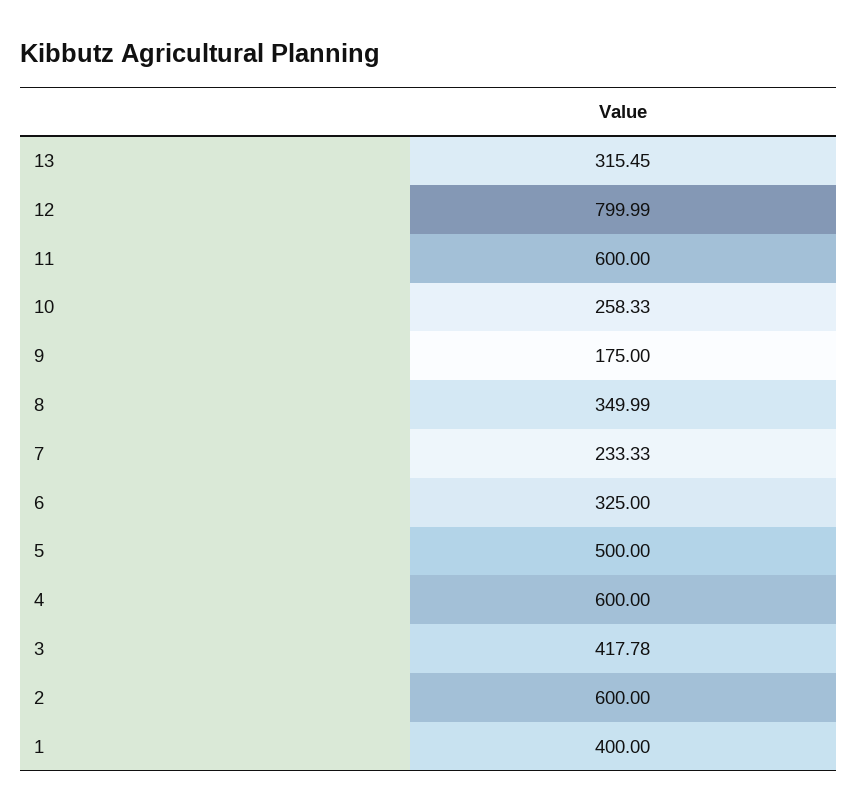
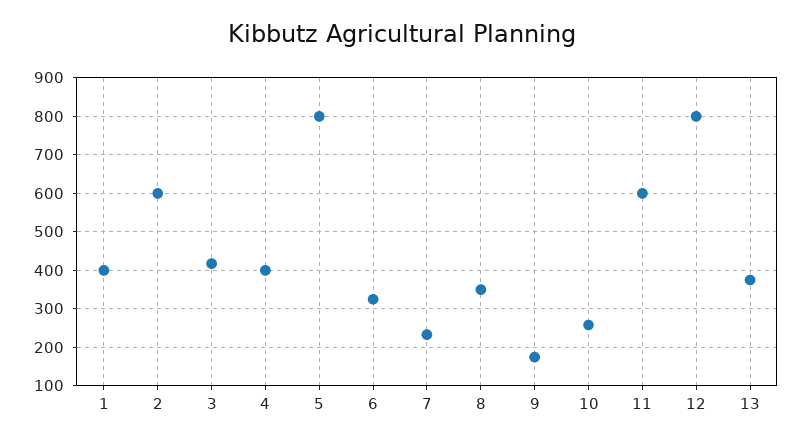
13: 315.45 -> 380
5: 500 -> 800
4: 600 -> 400

